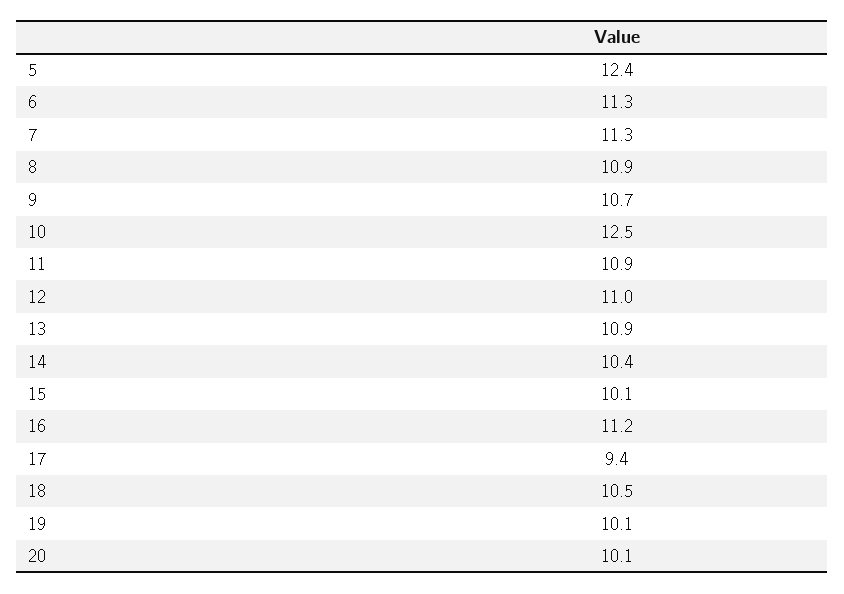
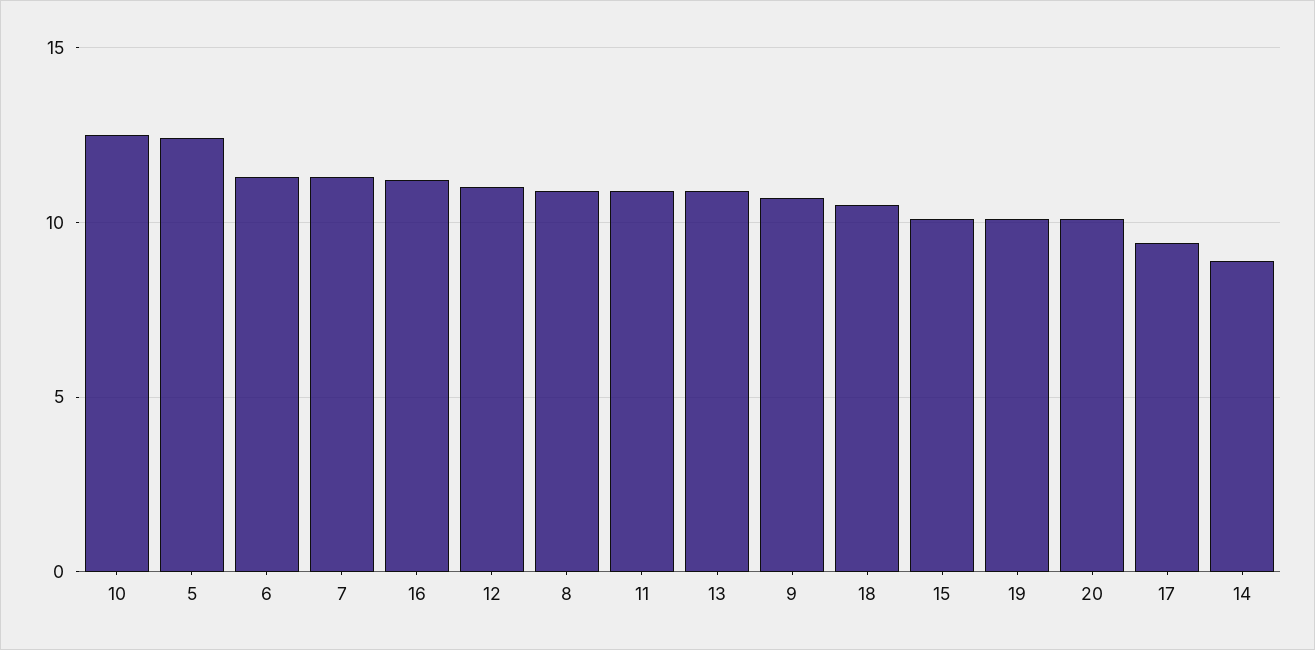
14: 10.4 -> 9

